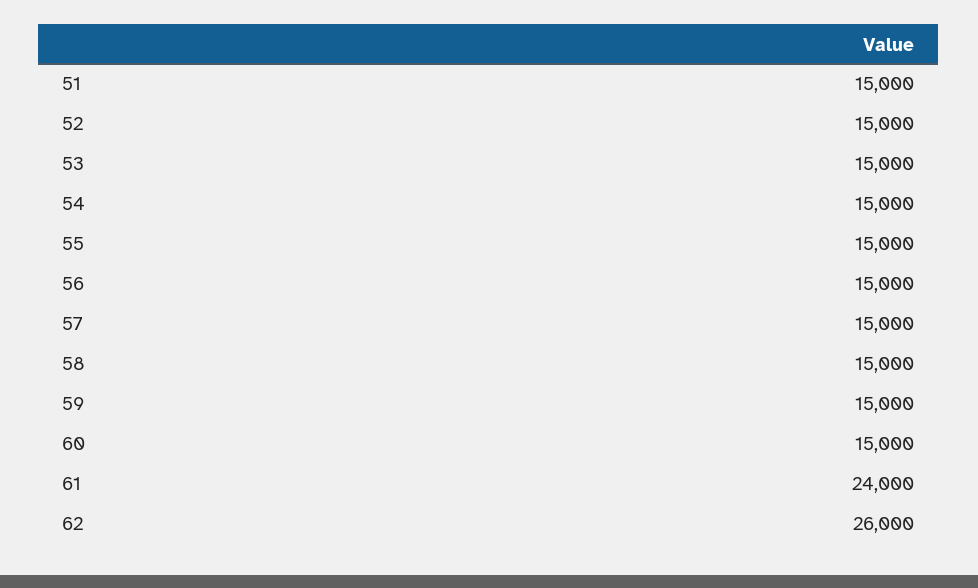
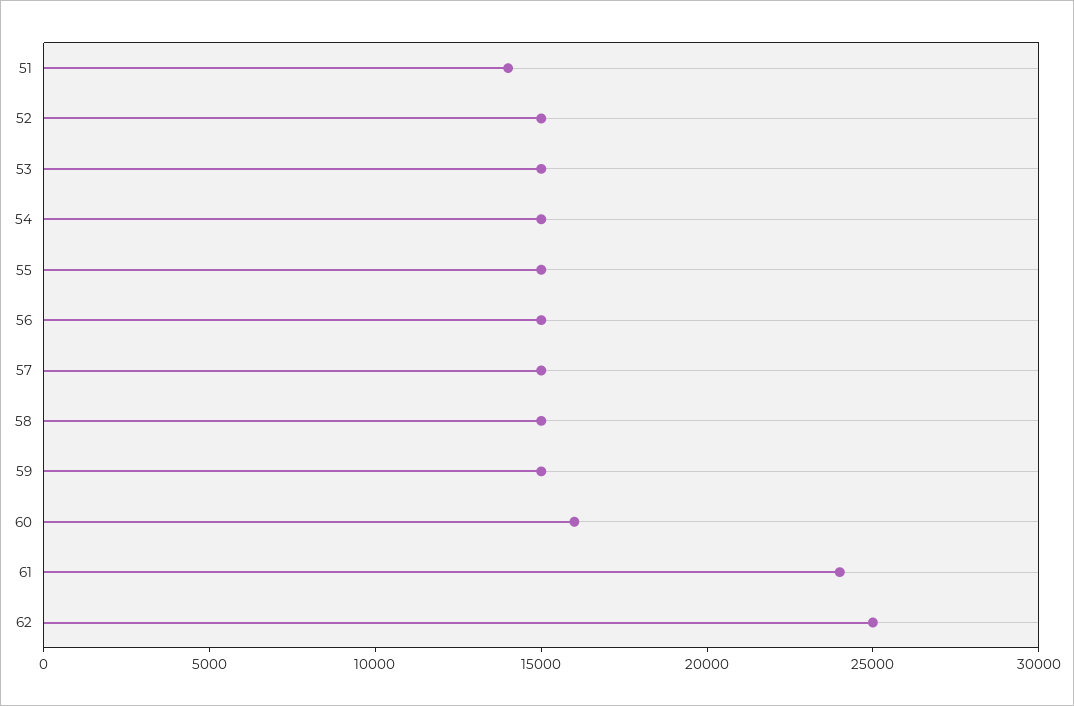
51: 15000 -> 14000
60: 15000 -> 16000
62: 26000 -> 25000

